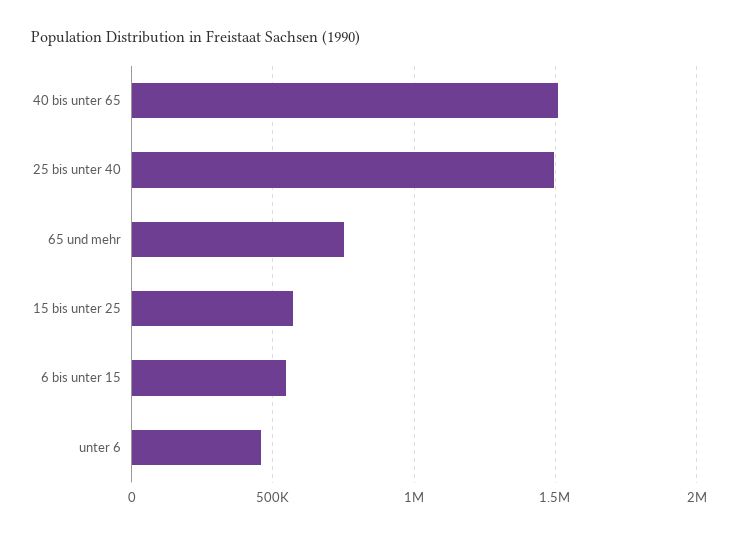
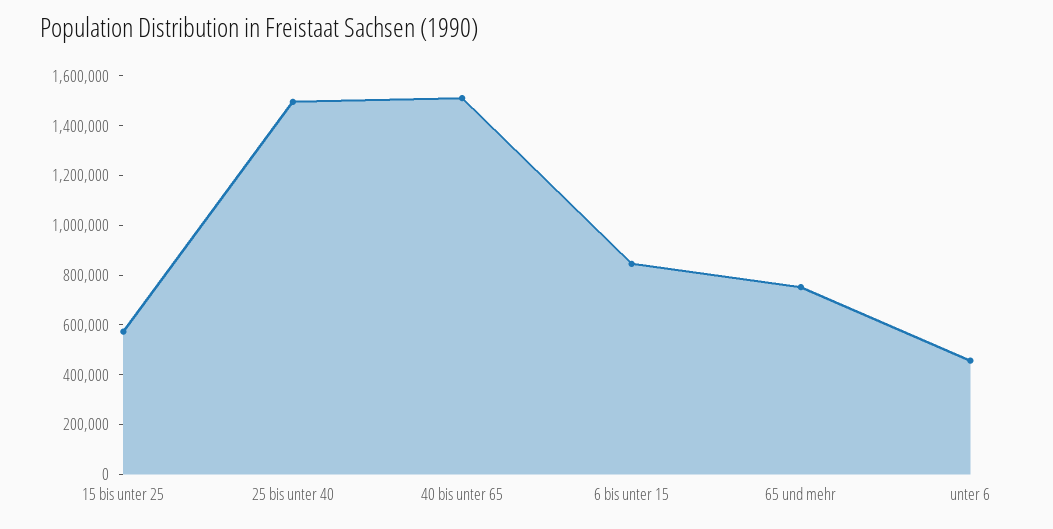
6 bis unter 15: 550000 -> 850000

